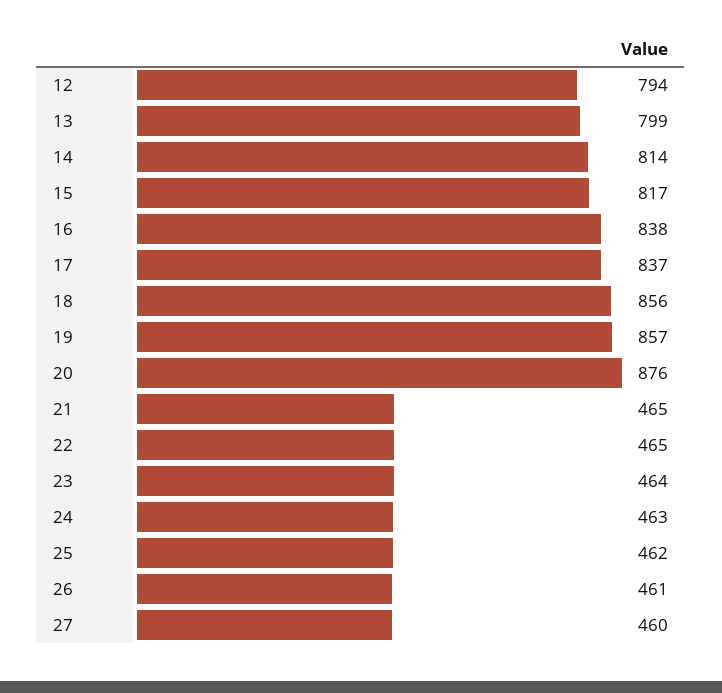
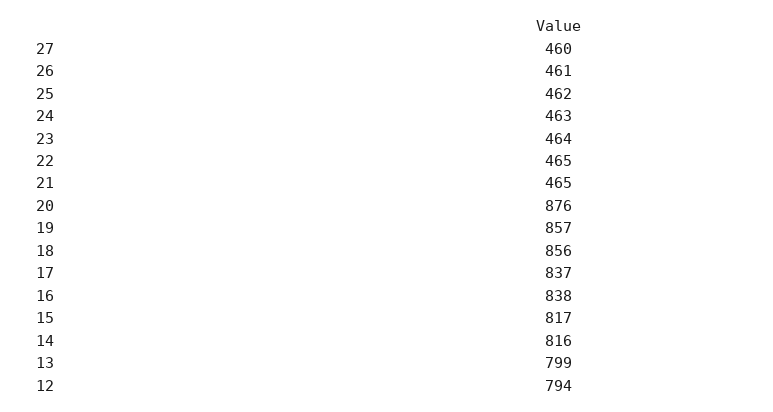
14: 814 -> 816

